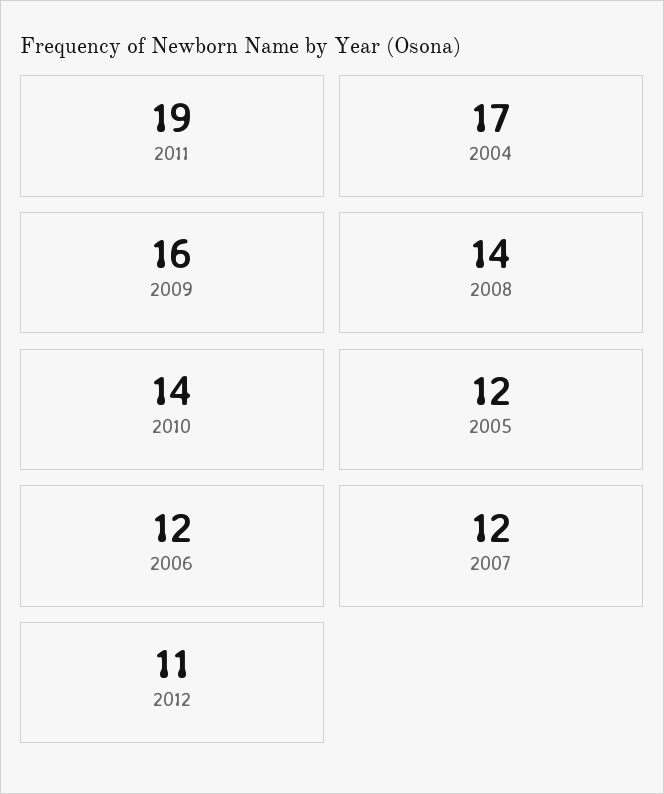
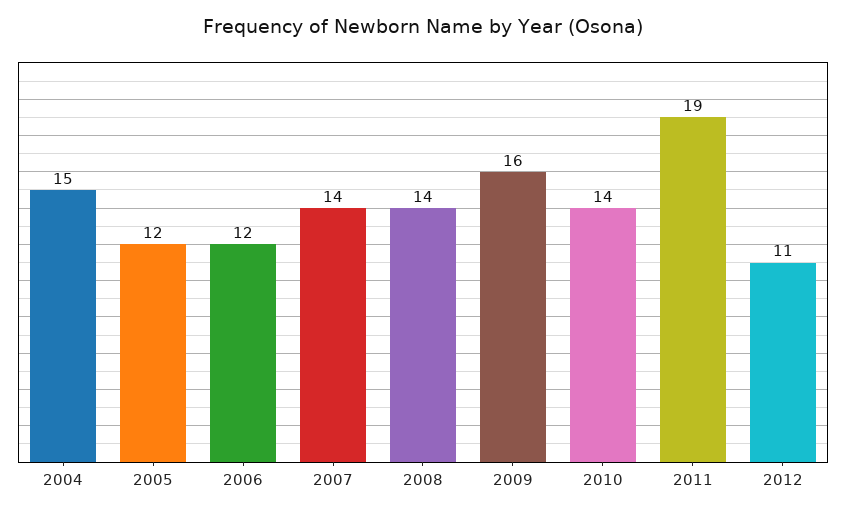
2004: 17 -> 15
2007: 12 -> 14

